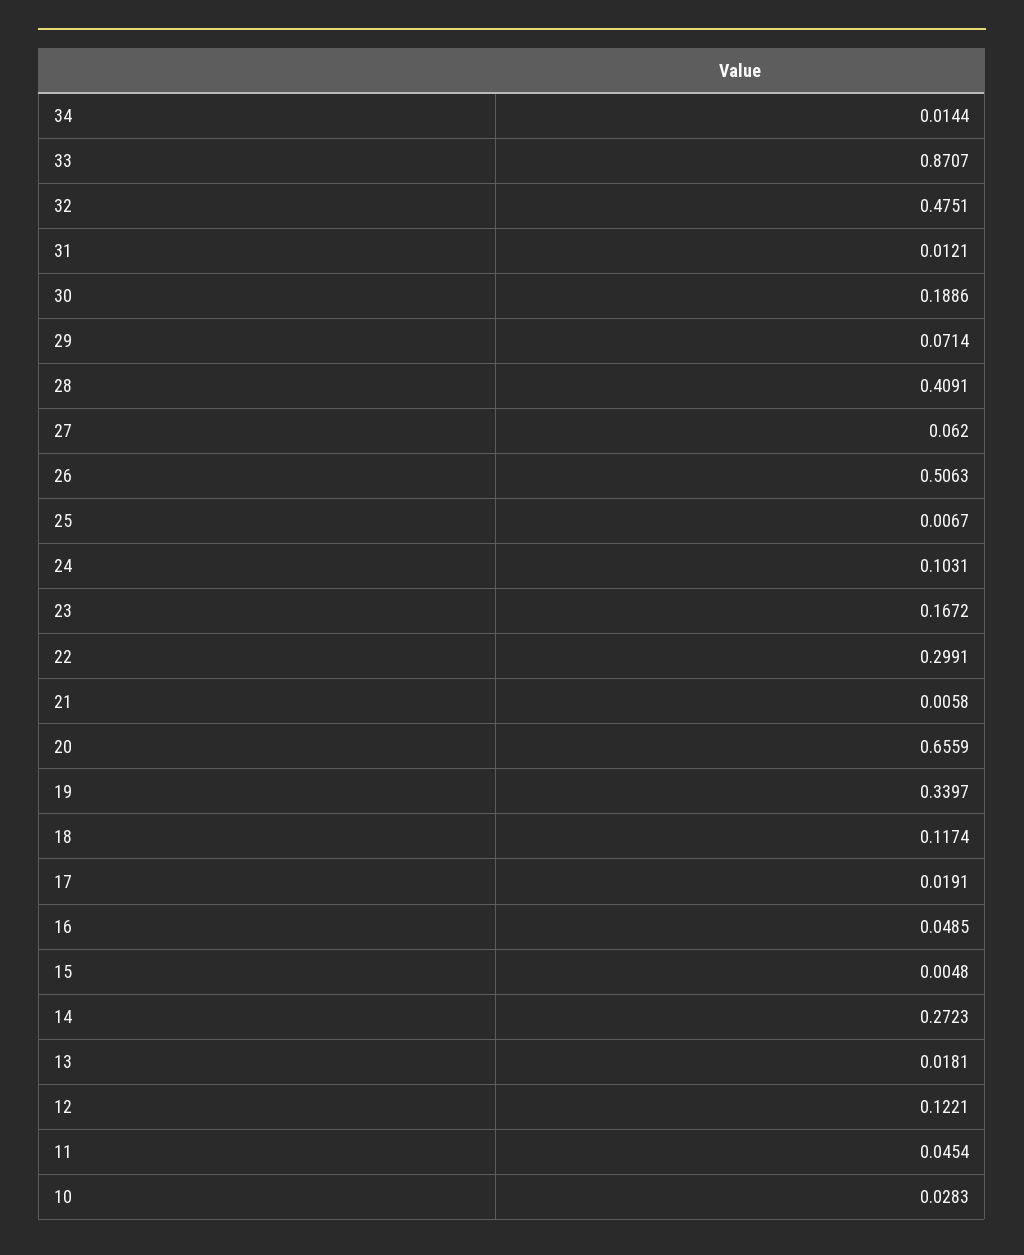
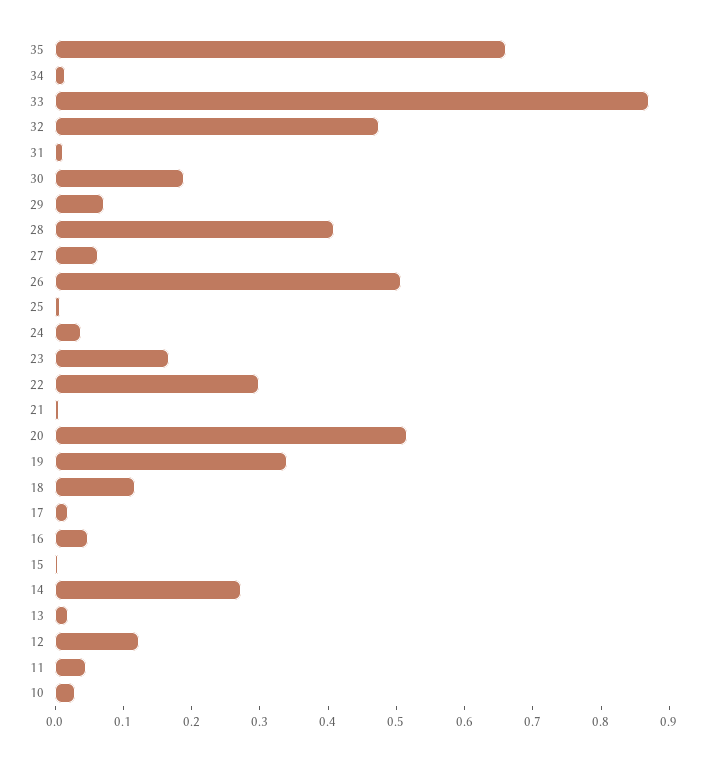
24: 0.1031 -> 0.04
20: 0.6559 -> 0.52
35: none -> 0.66

